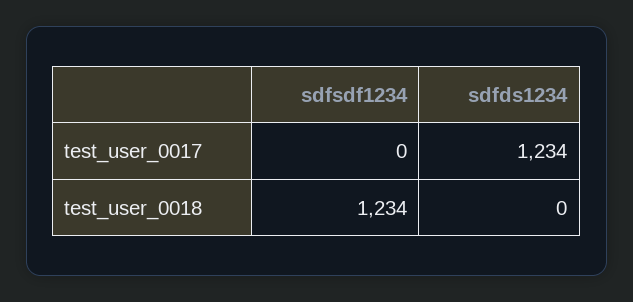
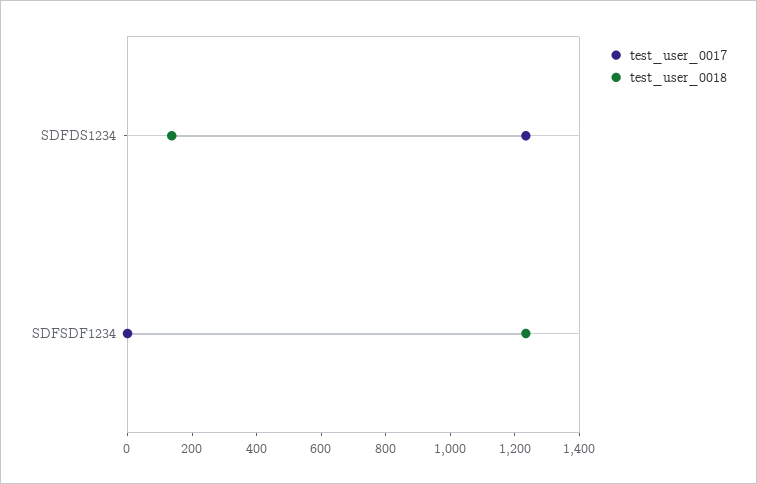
test_user_0018, sdfds1234: 0 -> 150

